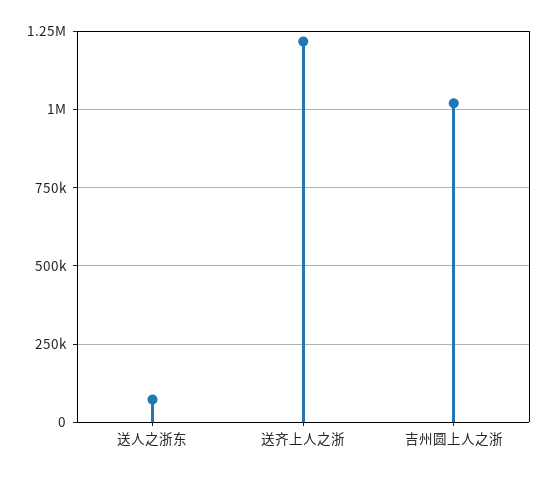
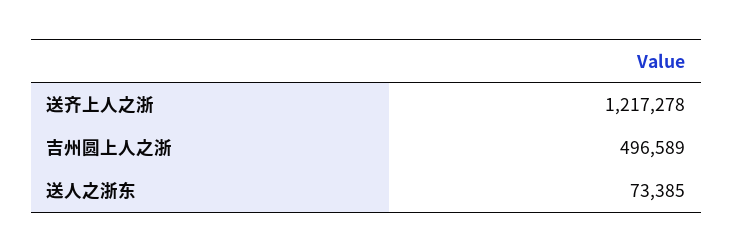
吉州圆上人之浙: 1025000 -> 496589

